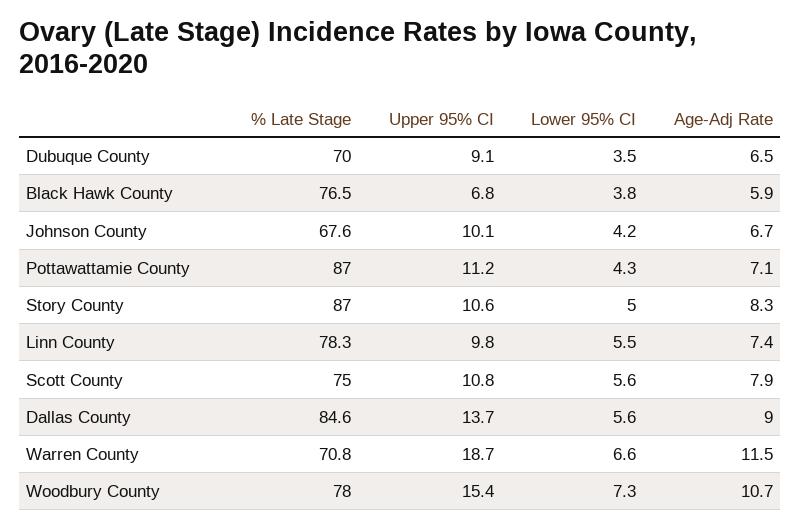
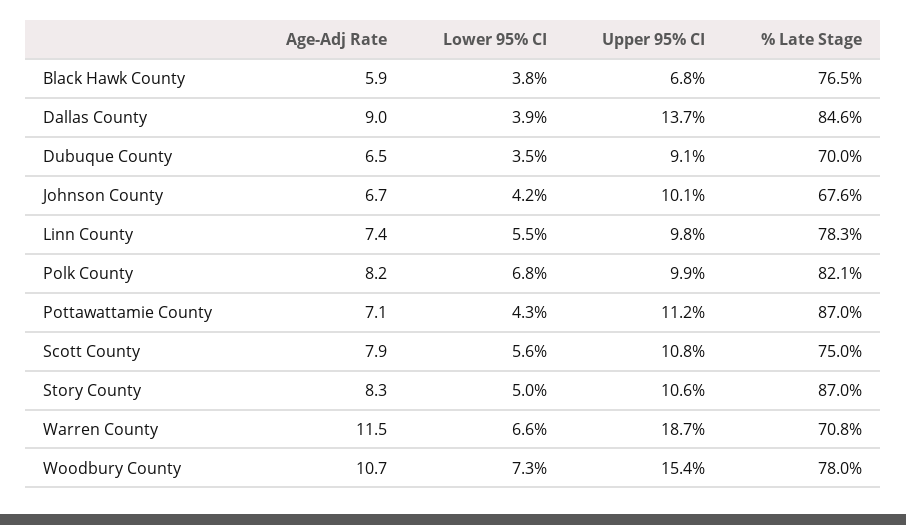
Lower 95% CI, Dallas County: 5.6 -> 3.9
Age-Adj Rate, Polk County: none -> 8.2
Lower 95% CI, Polk County: none -> 6.8
Upper 95% CI, Polk County: none -> 9.9
% Late Stage, Polk County: none -> 82.1

